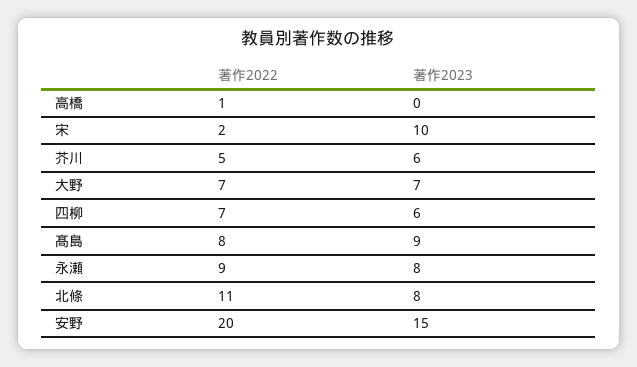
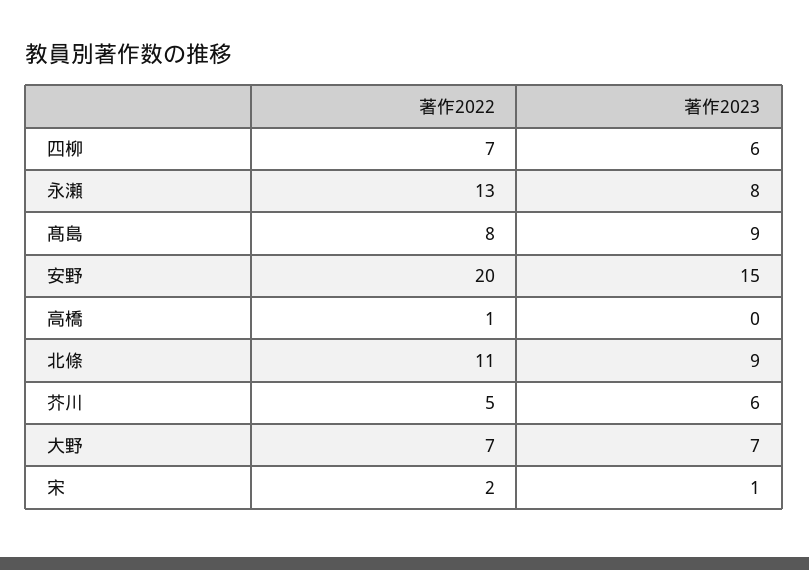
著作2023, 宋: 10 -> 1
著作2022, 永瀬: 9 -> 13
著作2023, 北條: 8 -> 9

